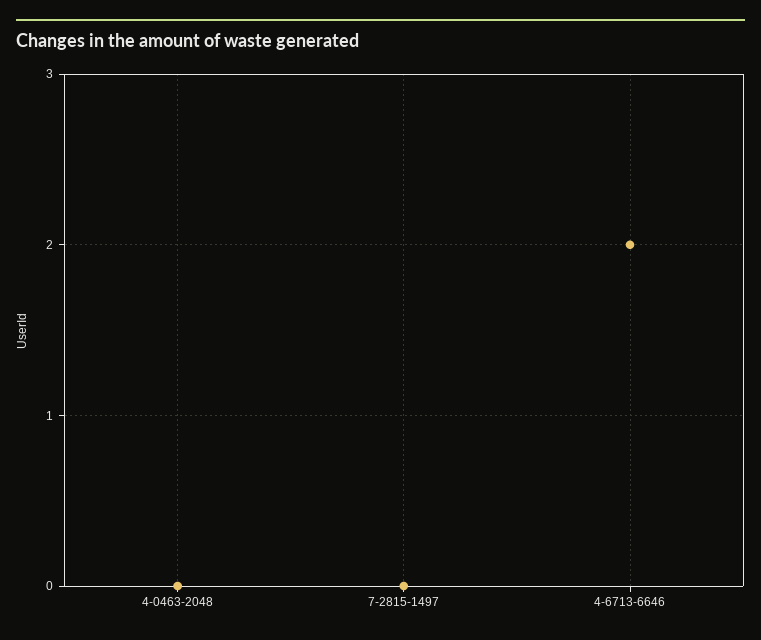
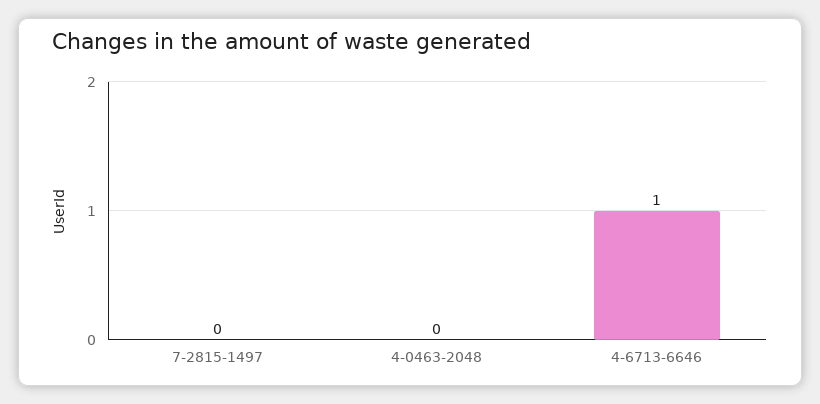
4-6713-6646: 2 -> 1

